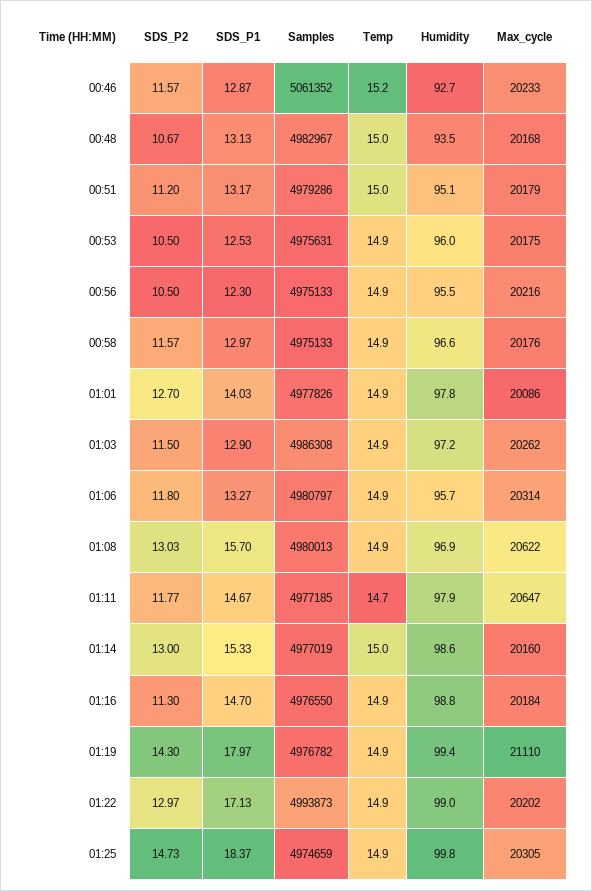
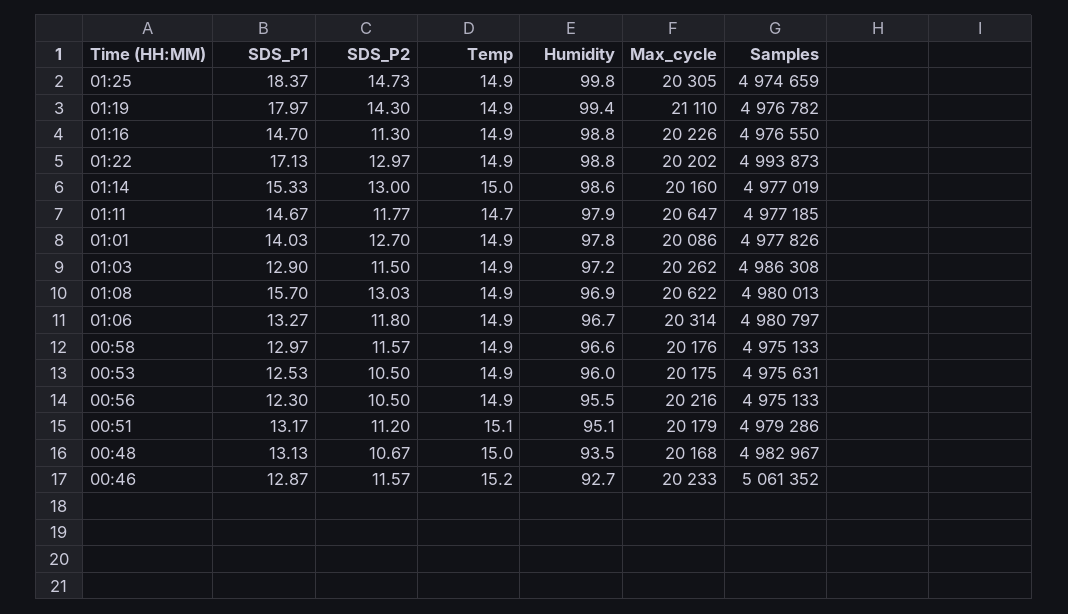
Temp, 00:51: 15 -> 15.1
Humidity, 01:06: 95.7 -> 96.7
Max_cycle, 01:16: 20184 -> 20226
Humidity, 01:22: 99 -> 98.8

